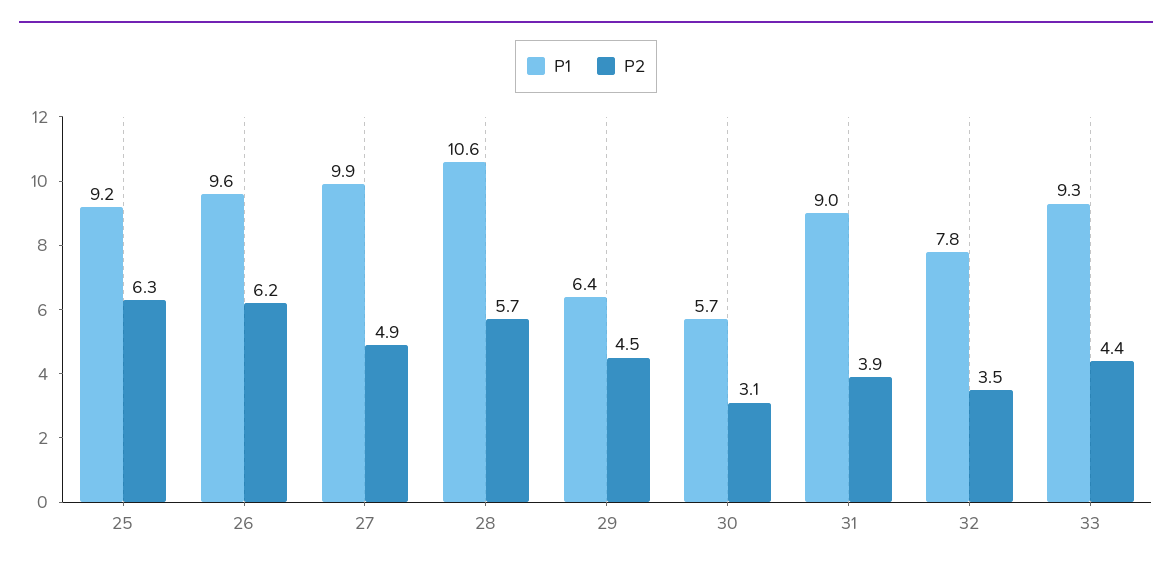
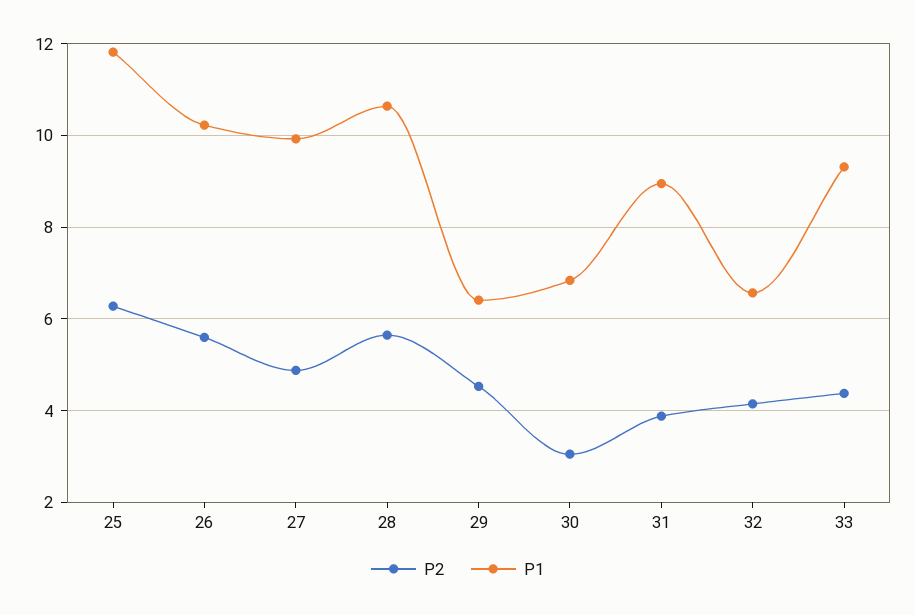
P1, 25: 9.2 -> 11.8
P1, 26: 9.6 -> 10.2
P2, 26: 6.2 -> 5.6
P1, 30: 5.7 -> 6.8
P1, 32: 7.8 -> 6.6
P2, 32: 3.5 -> 4.2

